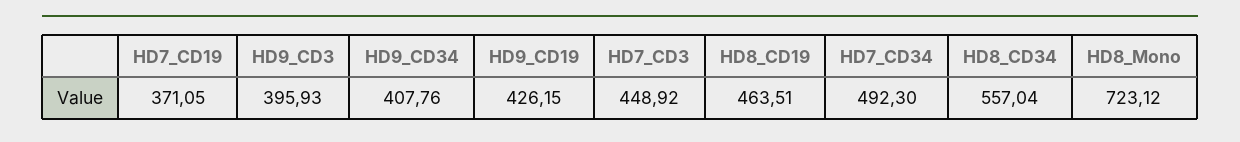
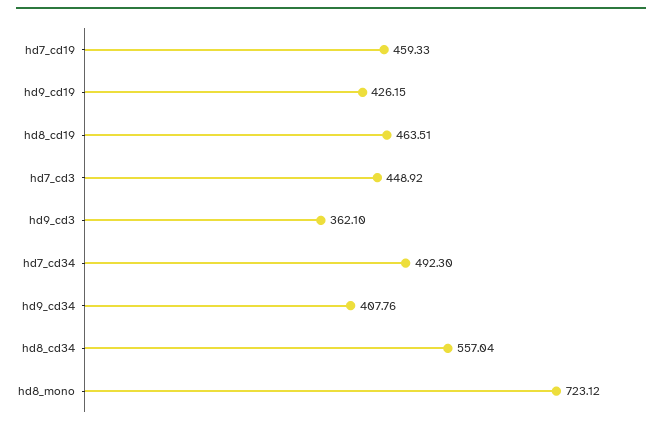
HD7_CD19: 371.05 -> 459.33
HD9_CD3: 395.93 -> 362.1

